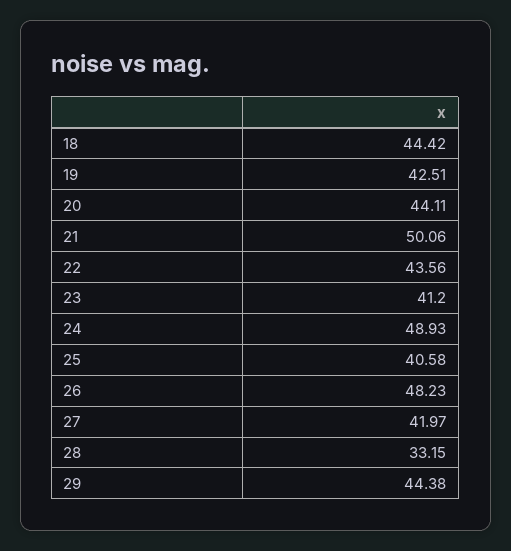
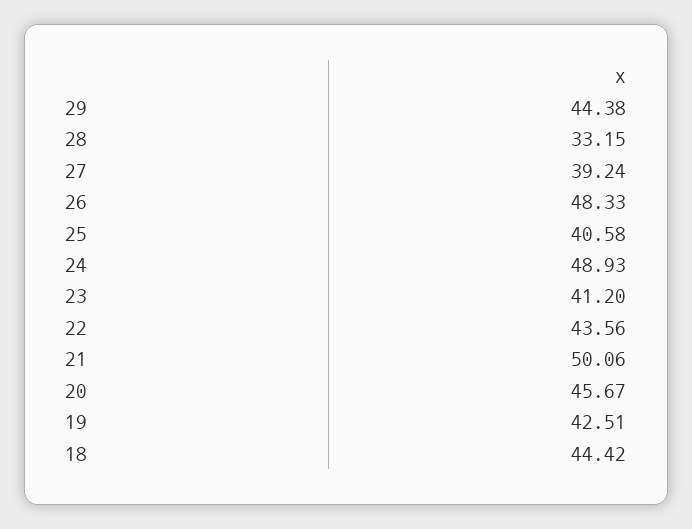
20: 44.11 -> 45.67
26: 48.23 -> 48.33
27: 41.97 -> 39.24

